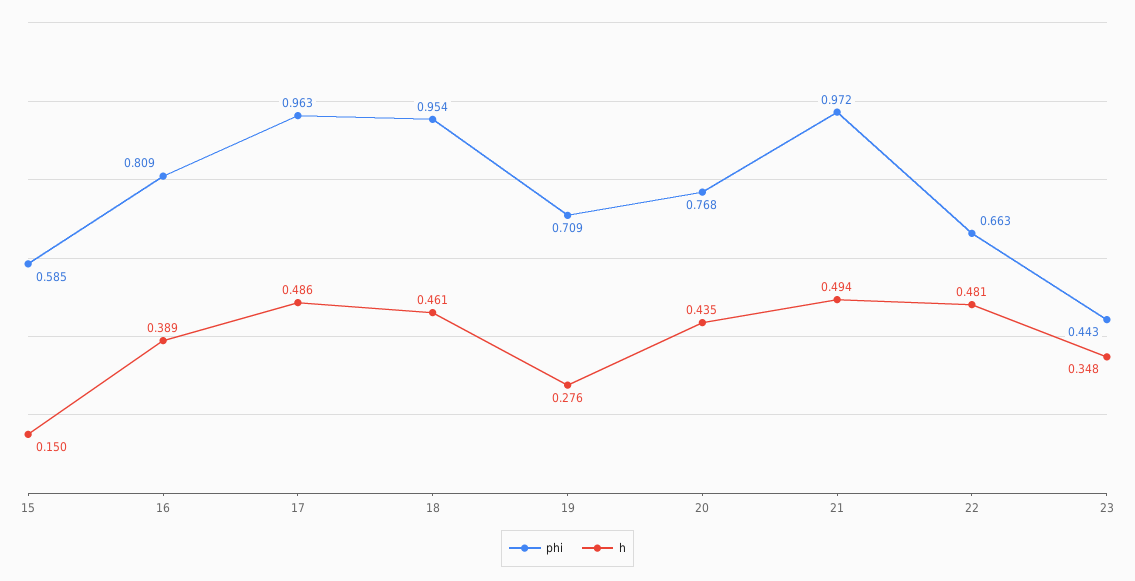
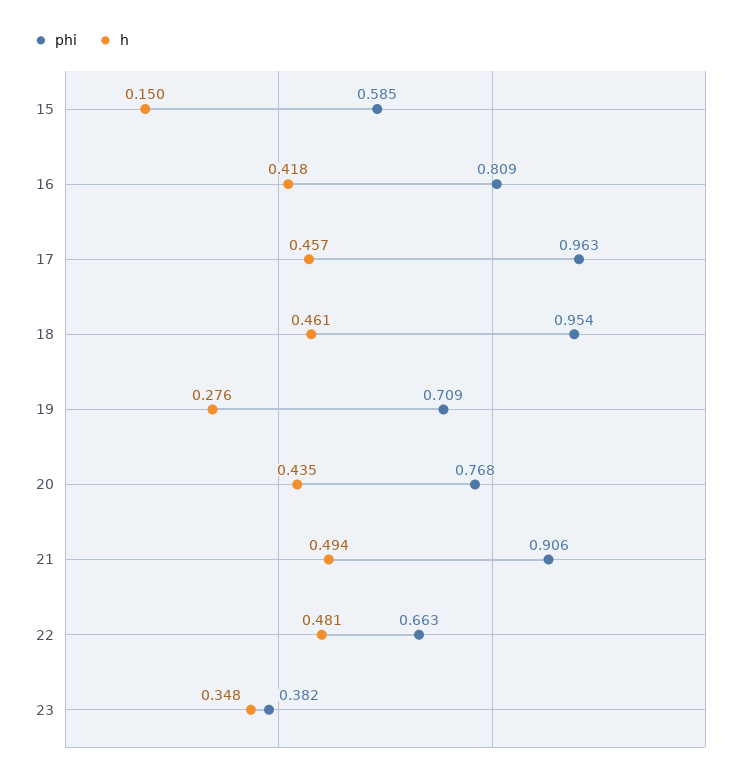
h, 16: 0.389 -> 0.418
h, 17: 0.486 -> 0.457
phi, 21: 0.972 -> 0.906
phi, 23: 0.443 -> 0.382

